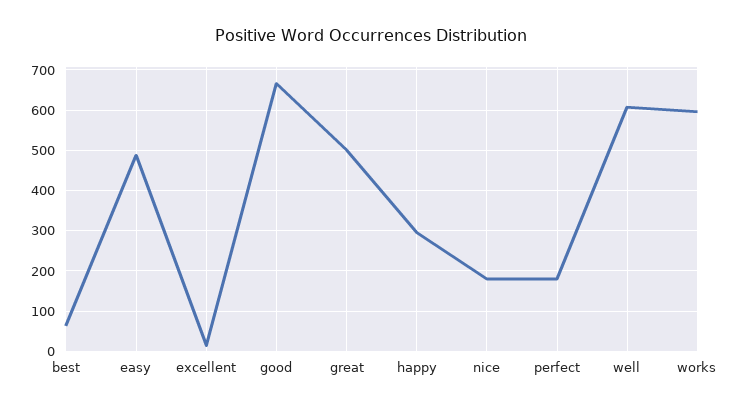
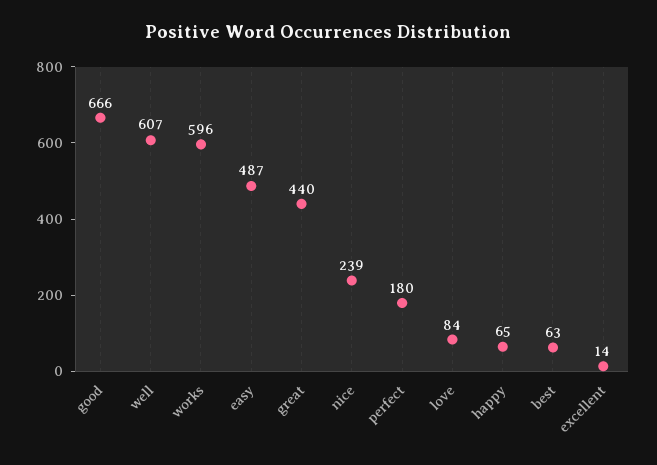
great: 500 -> 440
happy: 300 -> 65
nice: 180 -> 239
love: none -> 84

